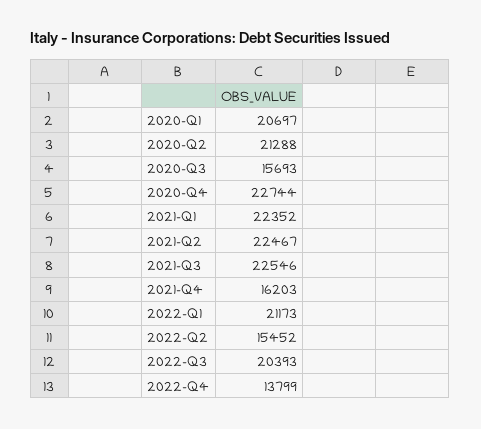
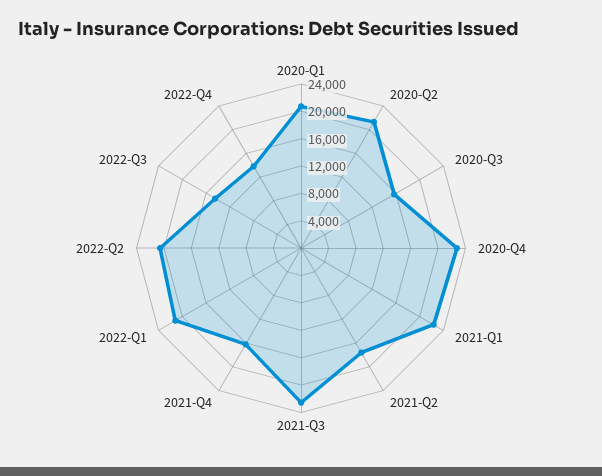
2021-Q2: 22467 -> 18000
2022-Q2: 15452 -> 20000
2022-Q3: 20393 -> 14000

